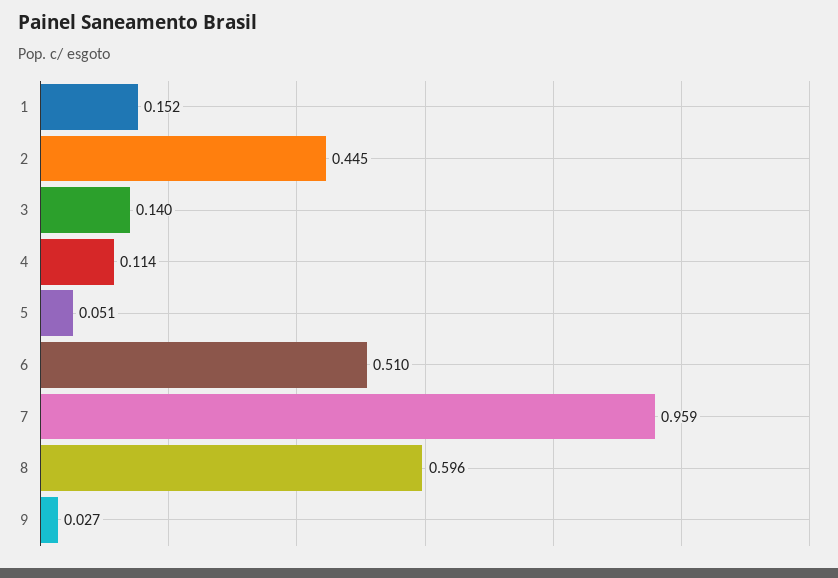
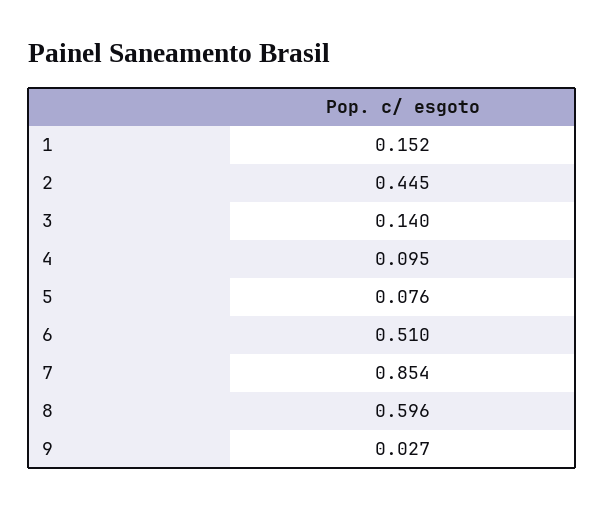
4: 0.114 -> 0.095
5: 0.051 -> 0.076
7: 0.959 -> 0.854

